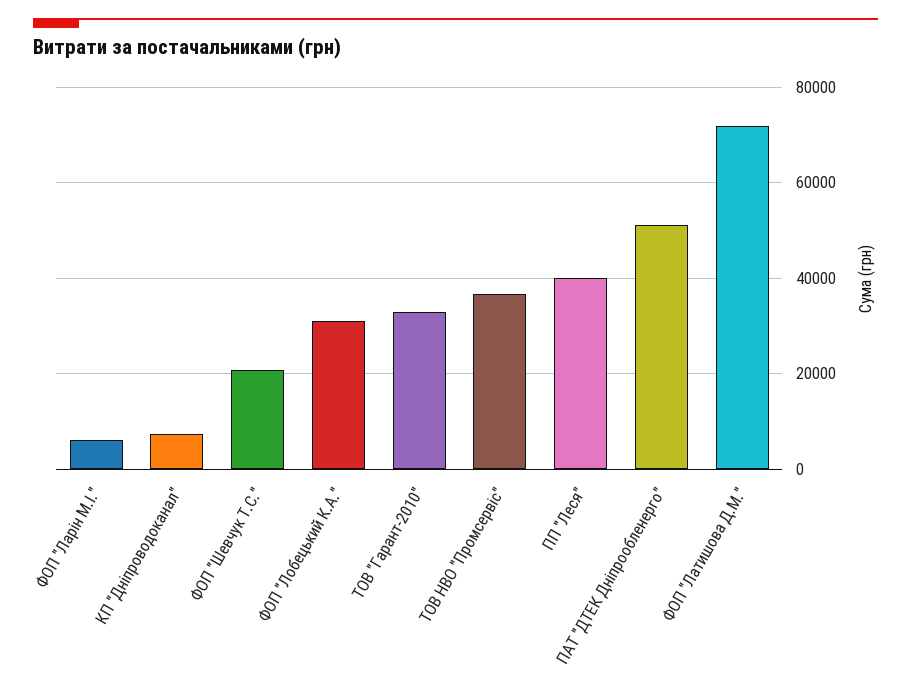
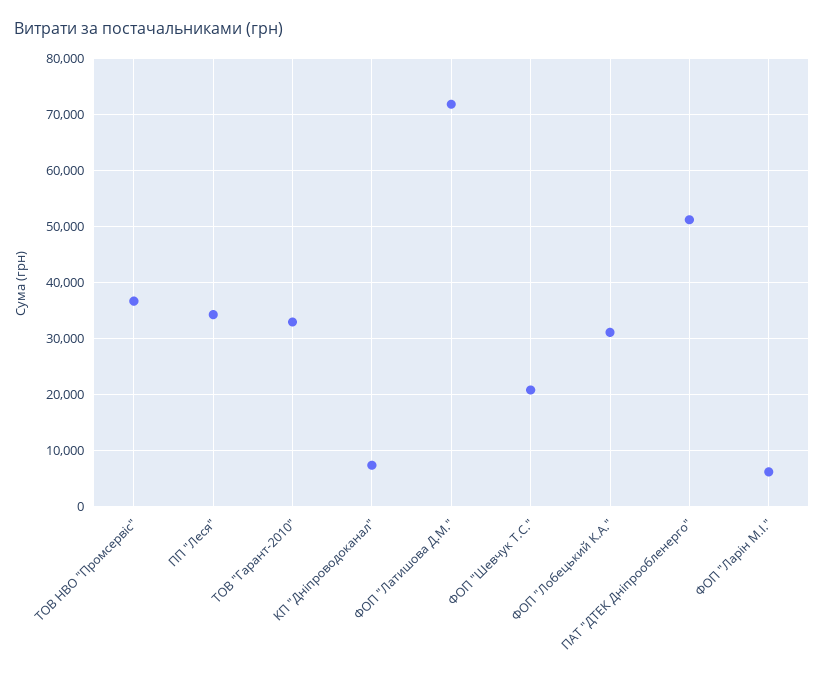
ПП "Леся": 40000 -> 34000

